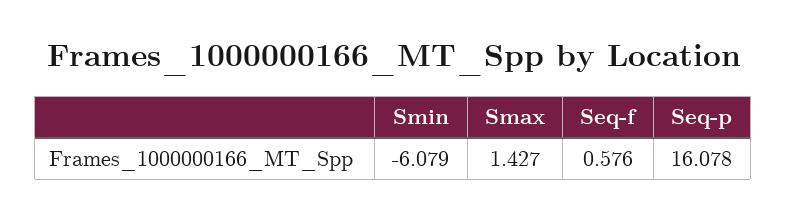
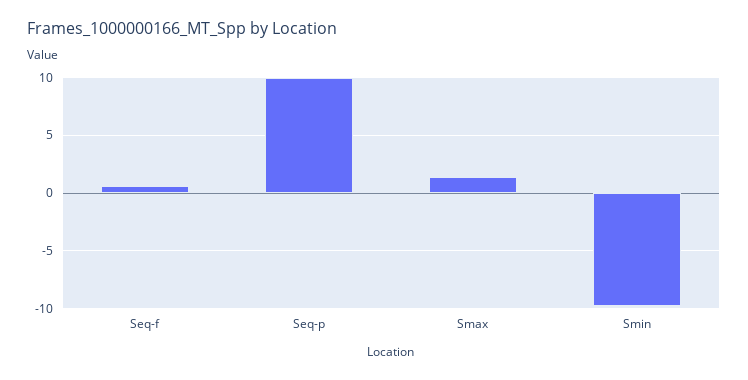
Smin: -6.079 -> -10
Seq-p: 16.078 -> 10

